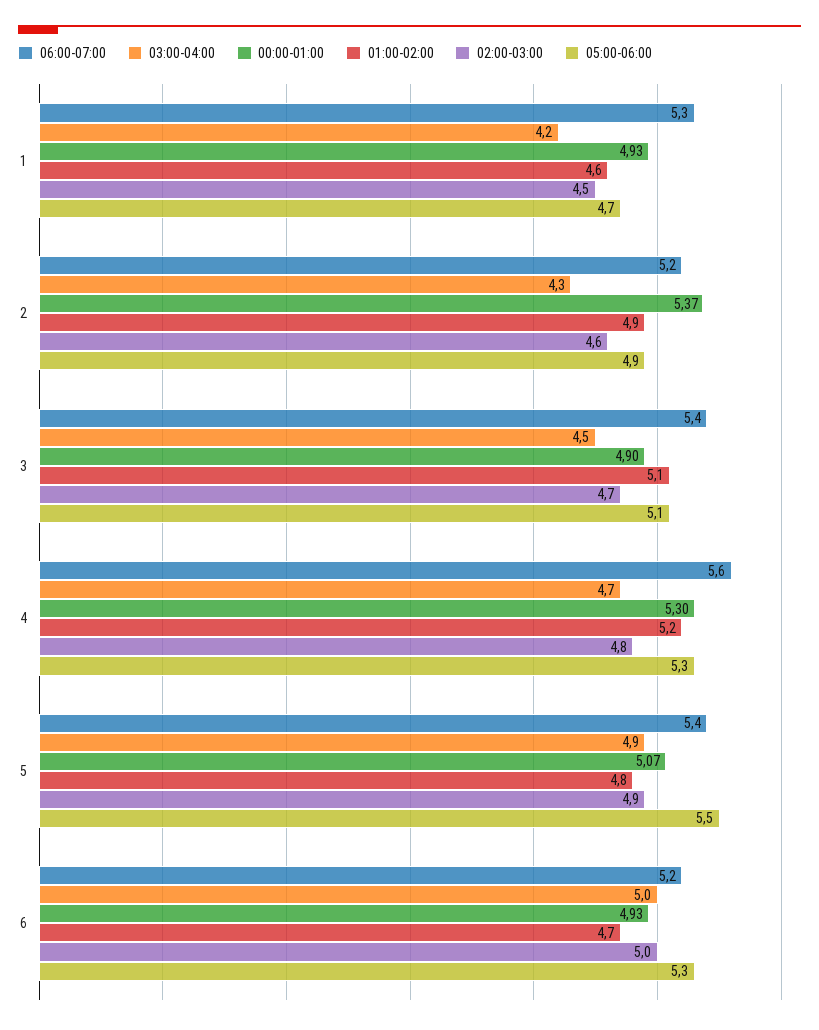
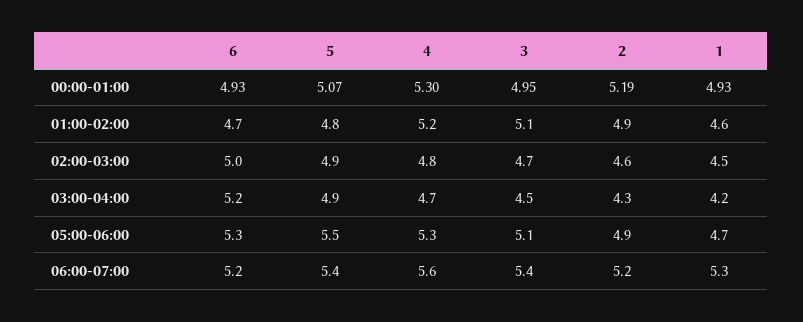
00:00-01:00, 2: 5.37 -> 5.19
00:00-01:00, 3: 4.9 -> 4.95
03:00-04:00, 6: 5 -> 5.2

